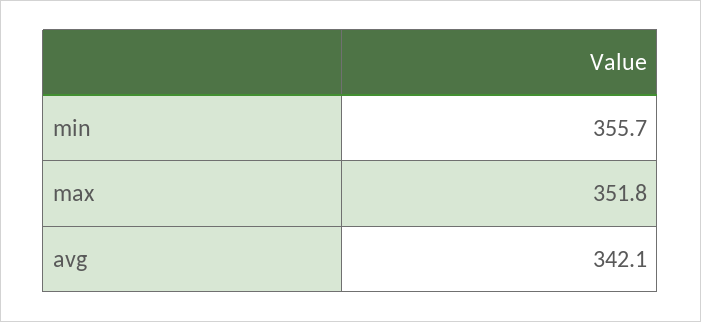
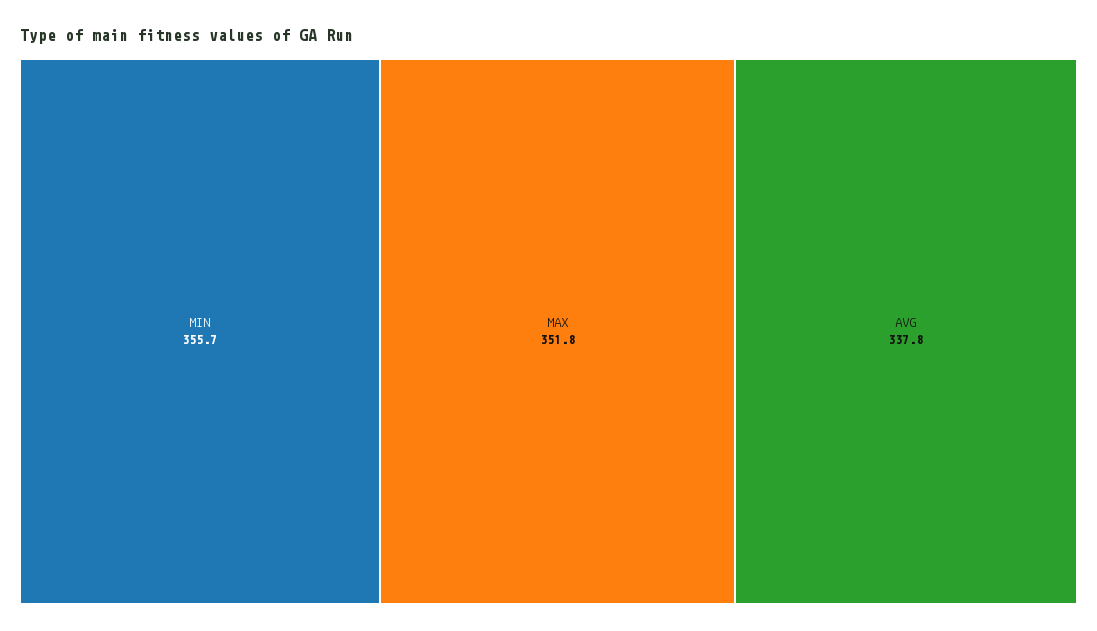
avg: 342.1 -> 337.8

